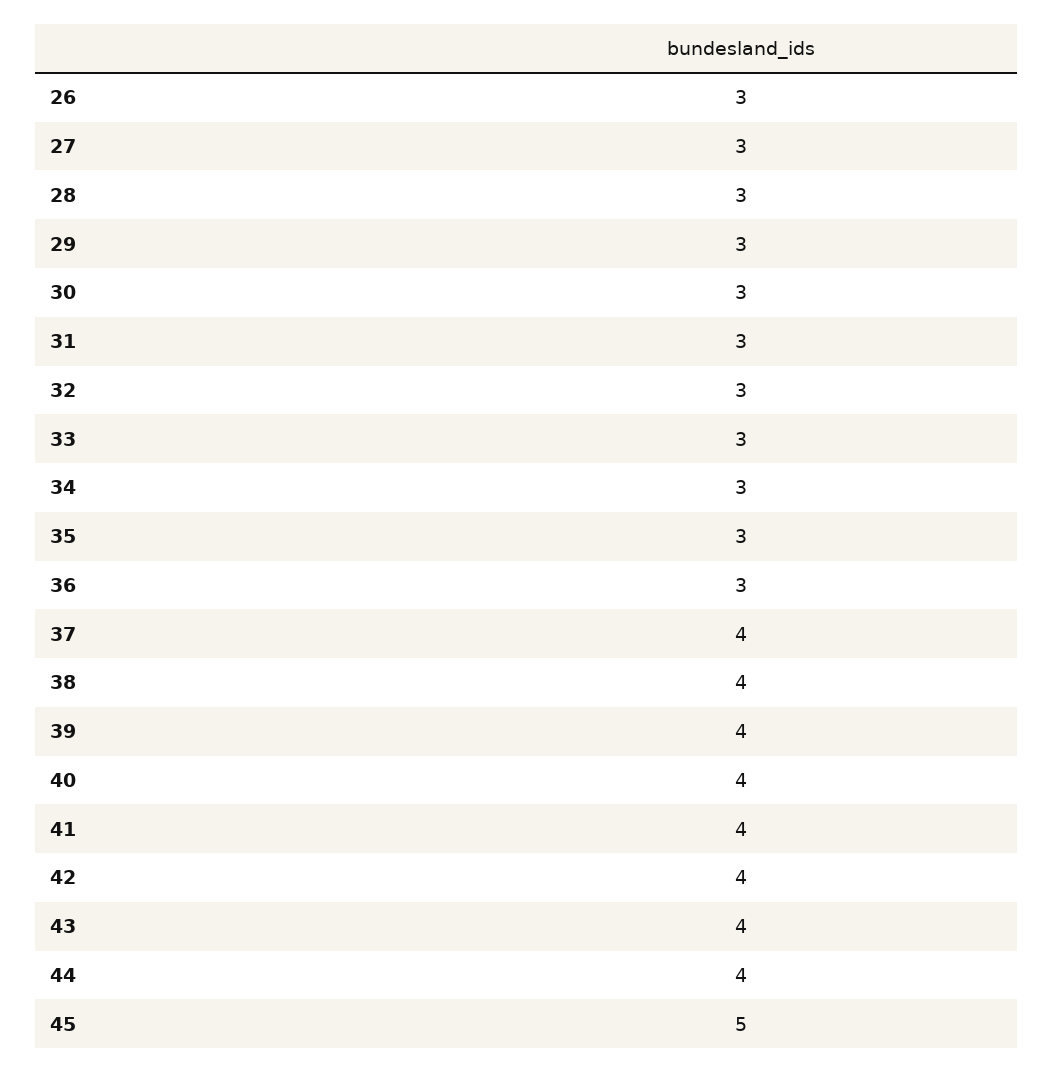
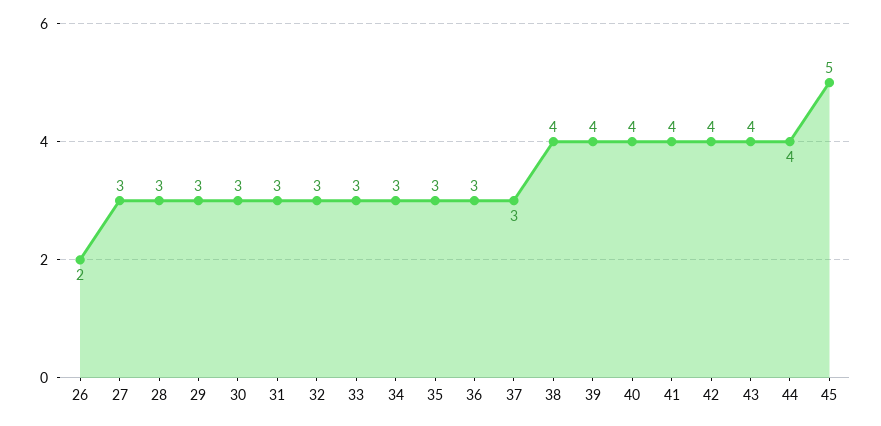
26: 3 -> 2
37: 4 -> 3

